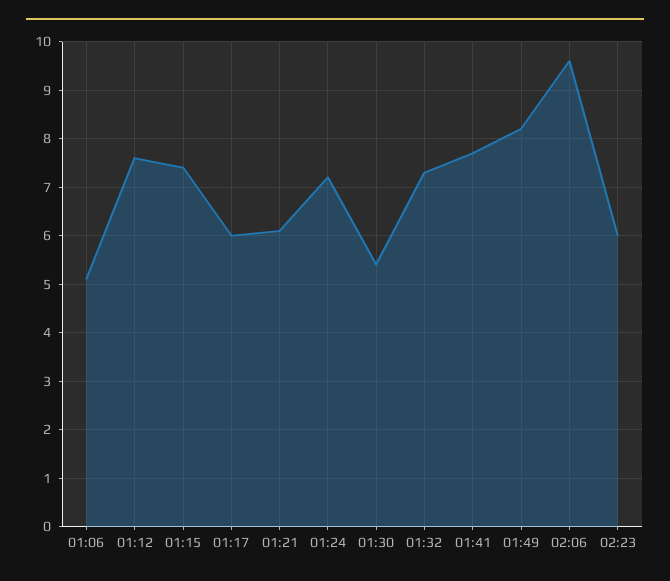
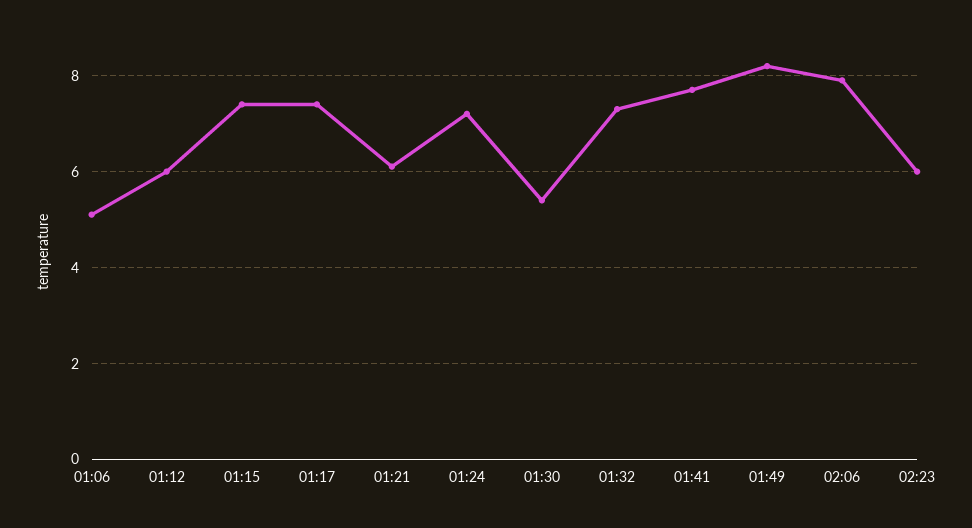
01:12: 7.5 -> 6
01:17: 6 -> 7.5
02:06: 9.5 -> 8

